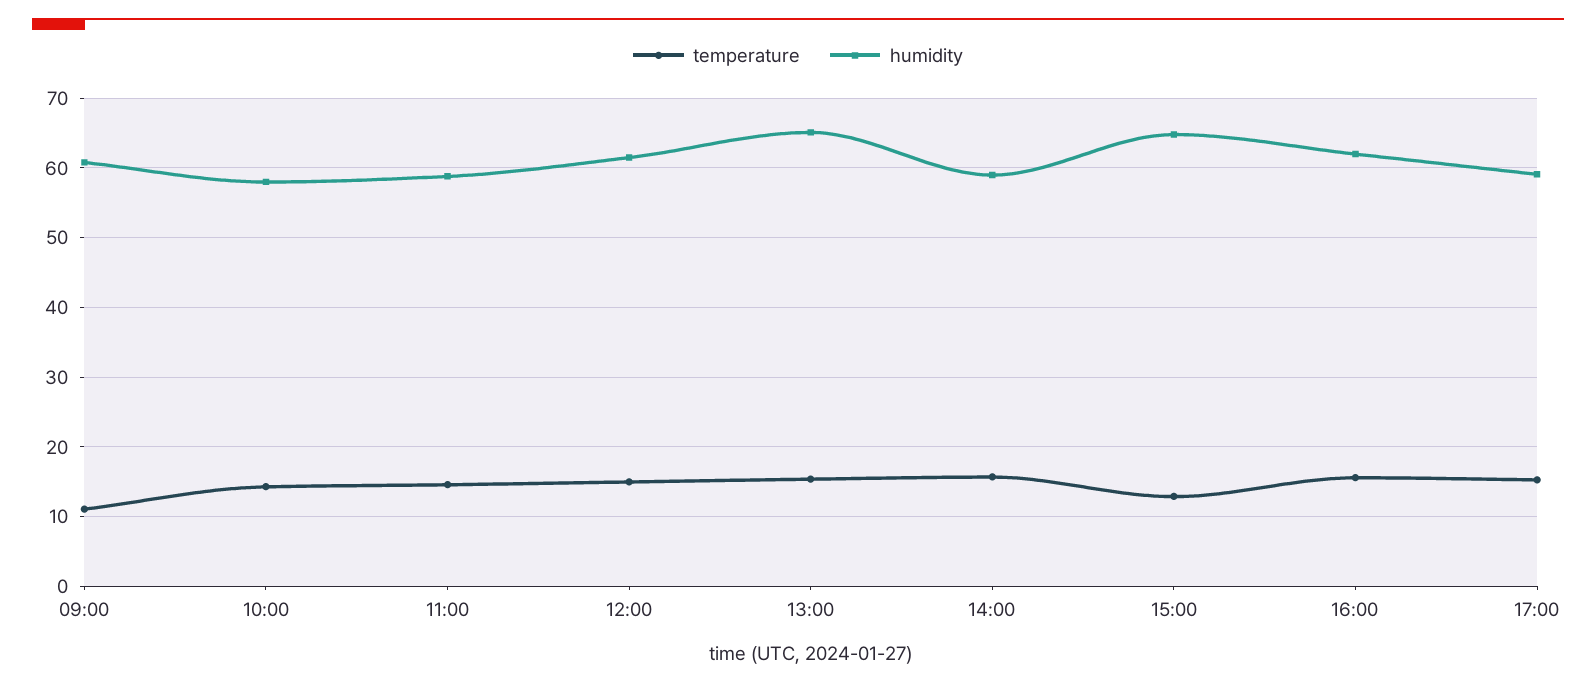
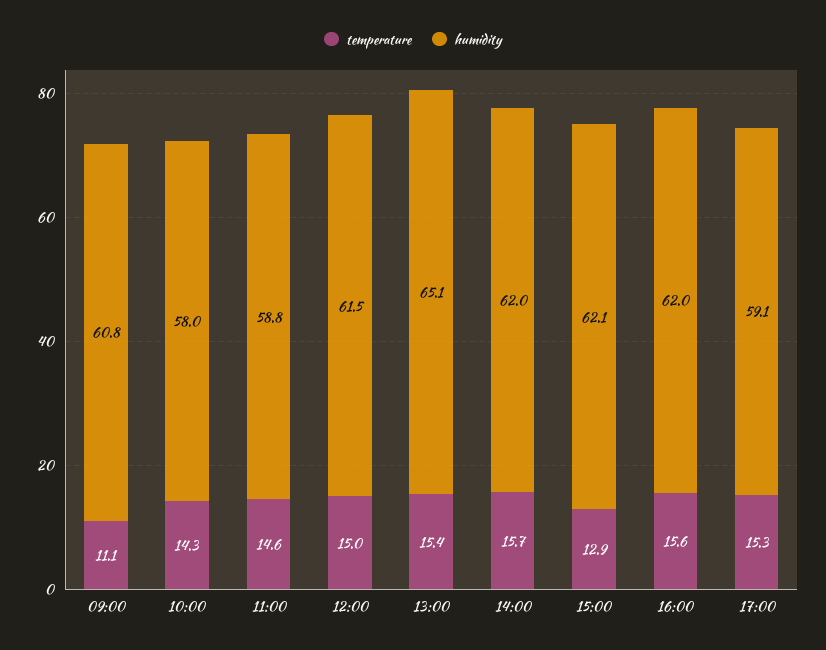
humidity, 14:00: 59 -> 62
humidity, 15:00: 65 -> 62.1

